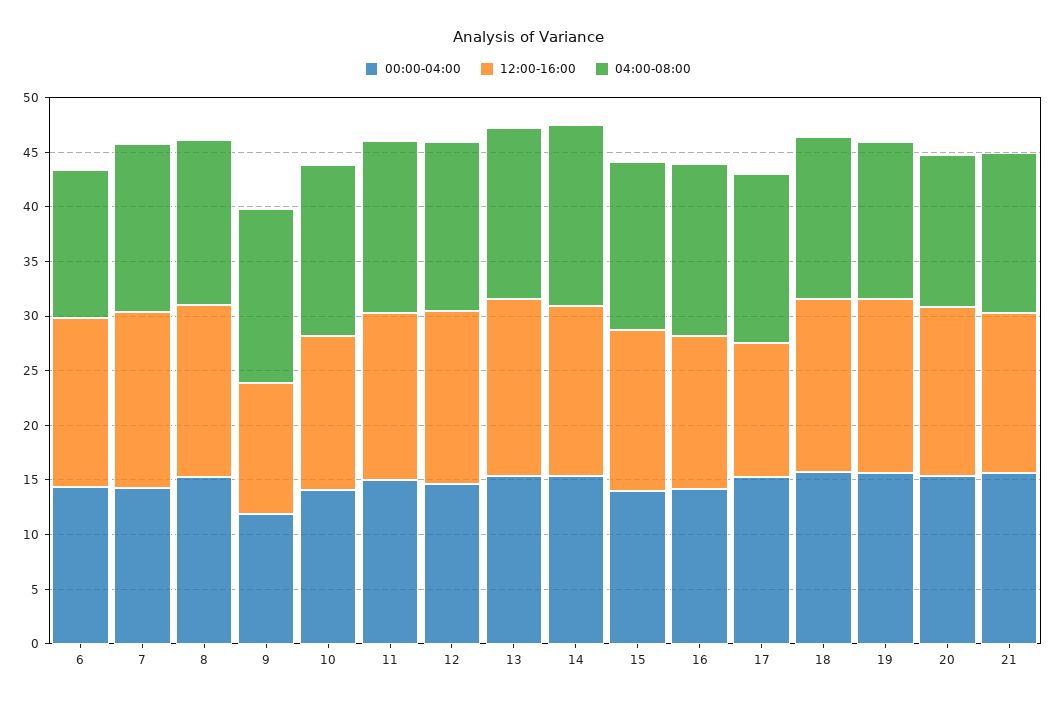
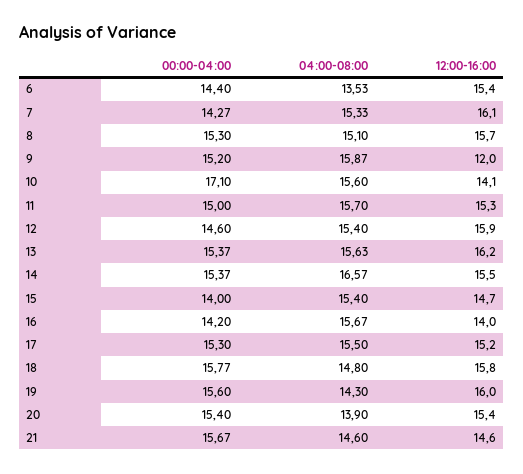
00:00-04:00, 9: 12 -> 15.2
00:00-04:00, 10: 14 -> 17.1
12:00-16:00, 17: 12 -> 15.2

